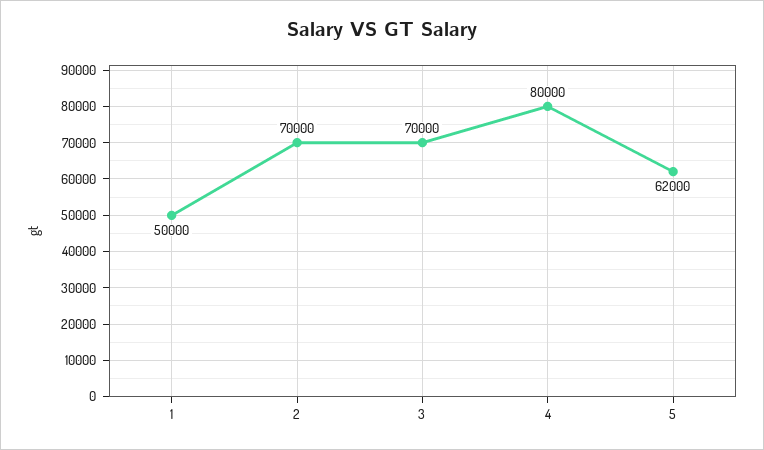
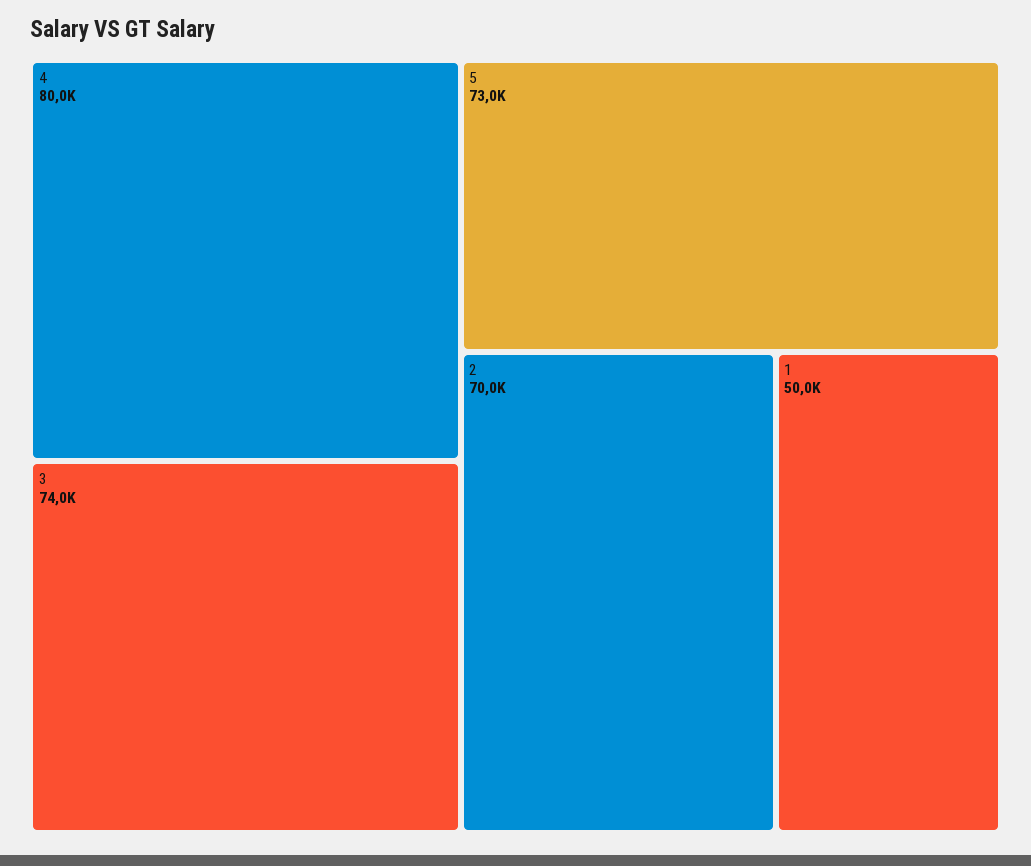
3: 70000 -> 74000
5: 62000 -> 73000

